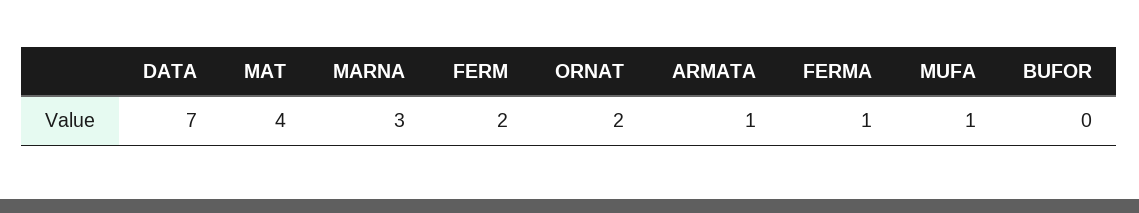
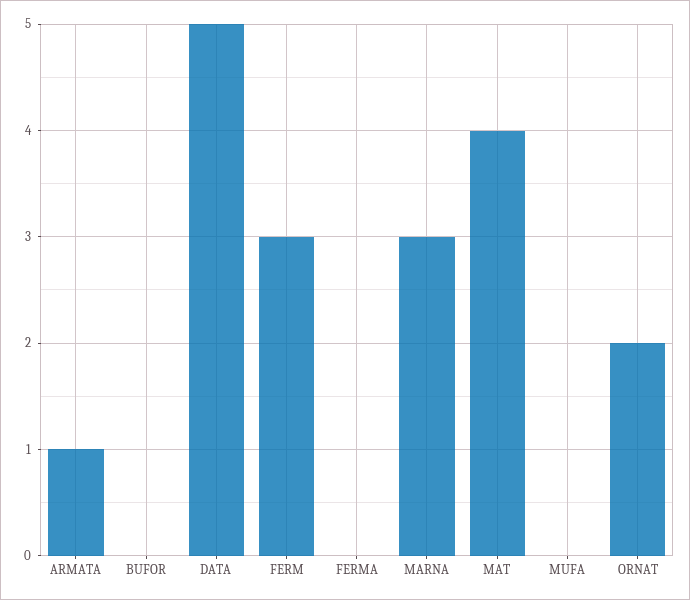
DATA: 7 -> 5
FERM: 2 -> 3
FERMA: 1 -> 0
MUFA: 1 -> 0

